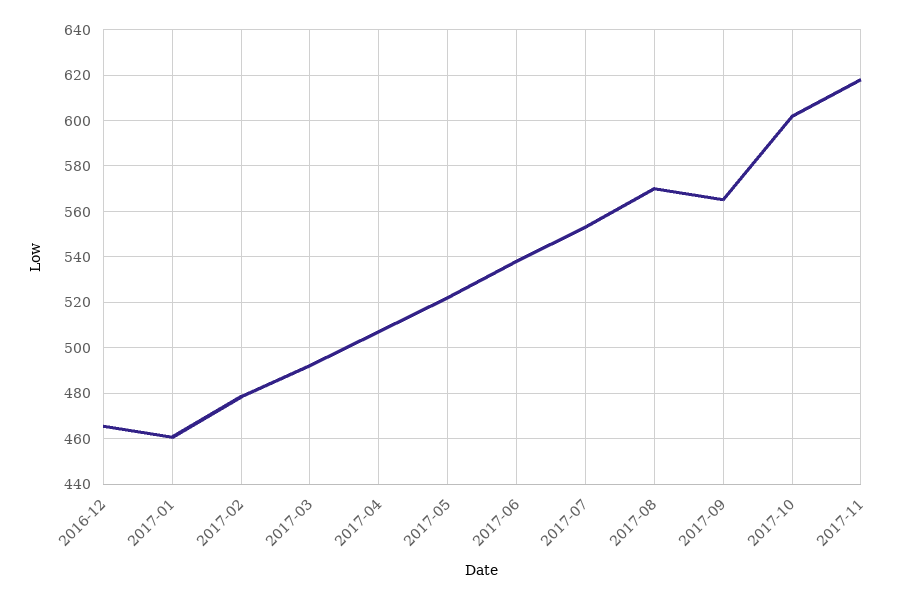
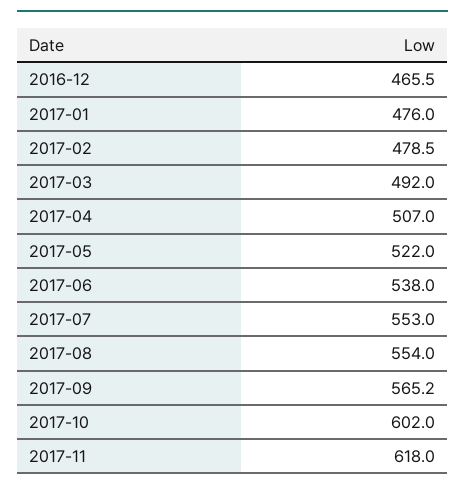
2017-01: 460 -> 476
2017-08: 570 -> 554

